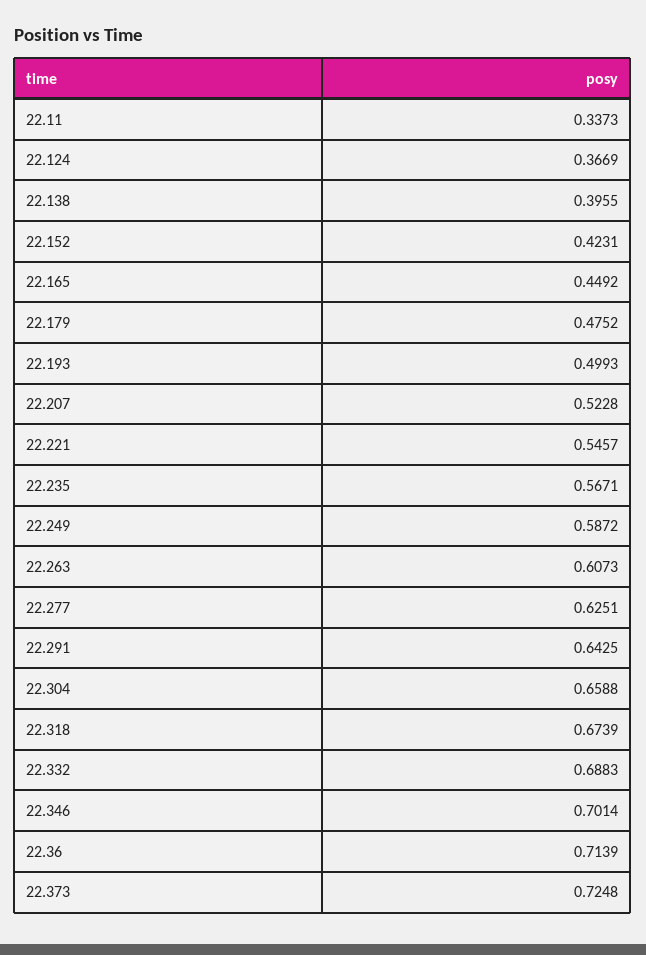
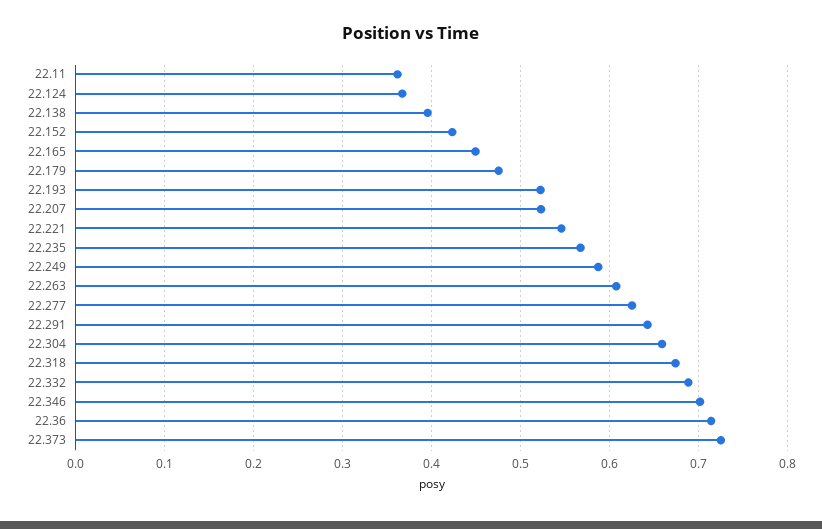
22.11: 0.3373 -> 0.36
22.193: 0.4993 -> 0.52

